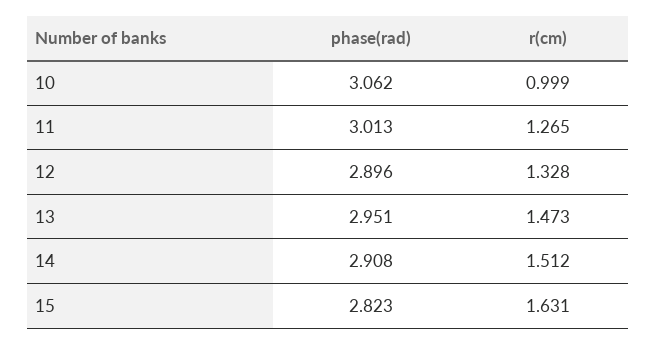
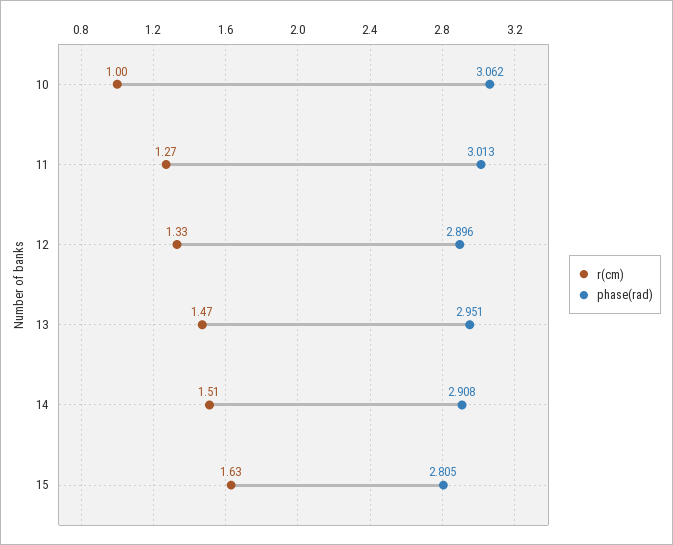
phase(rad), 15: 2.823 -> 2.805

